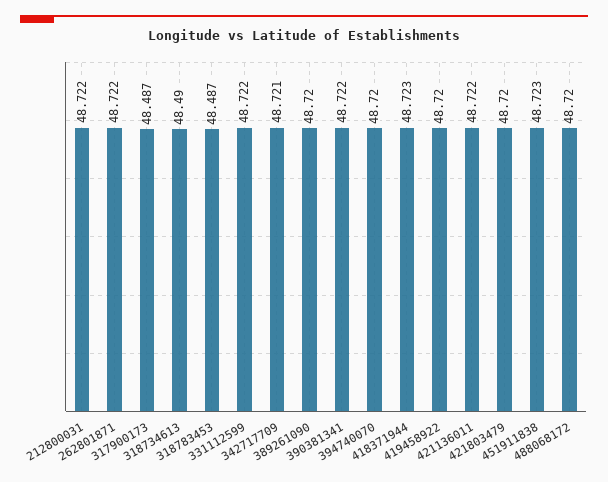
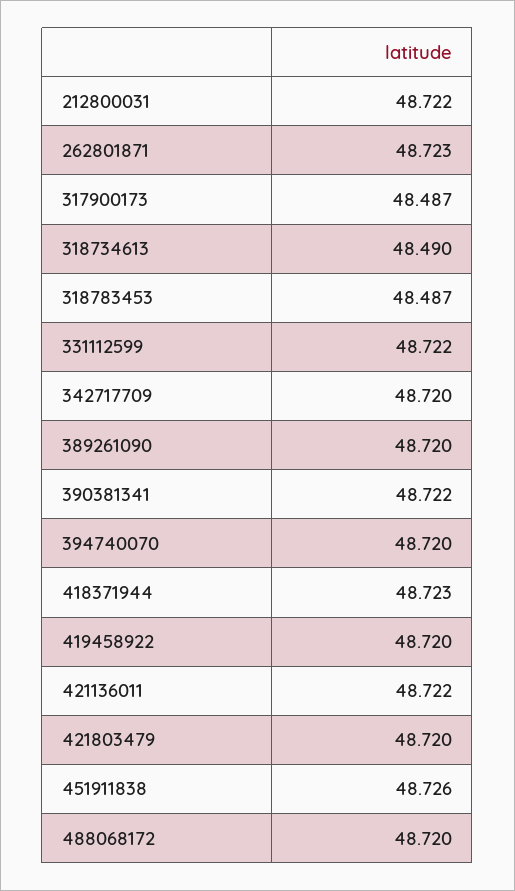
262801871: 48.722 -> 48.723
342717709: 48.721 -> 48.72
451911838: 48.723 -> 48.726

